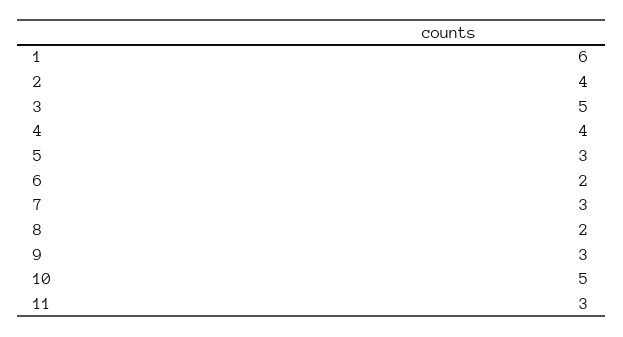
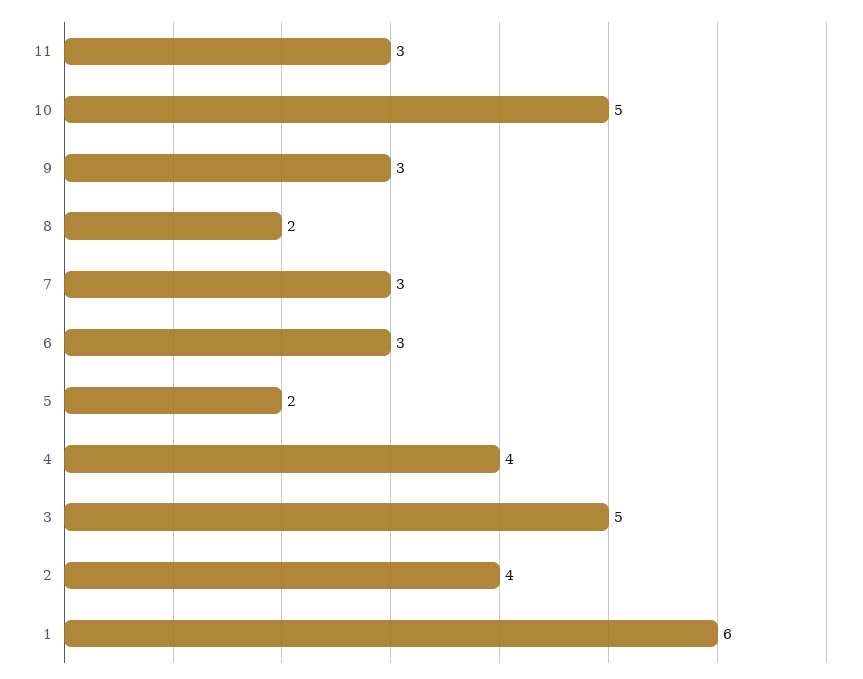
5: 3 -> 2
6: 2 -> 3

